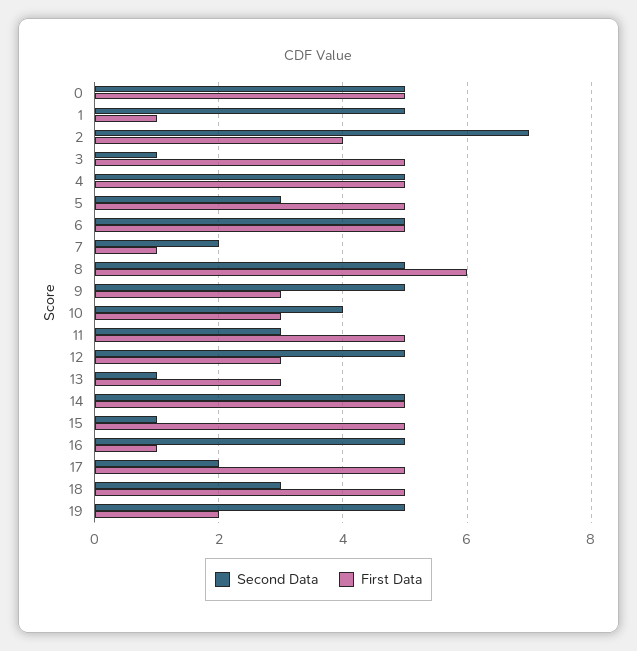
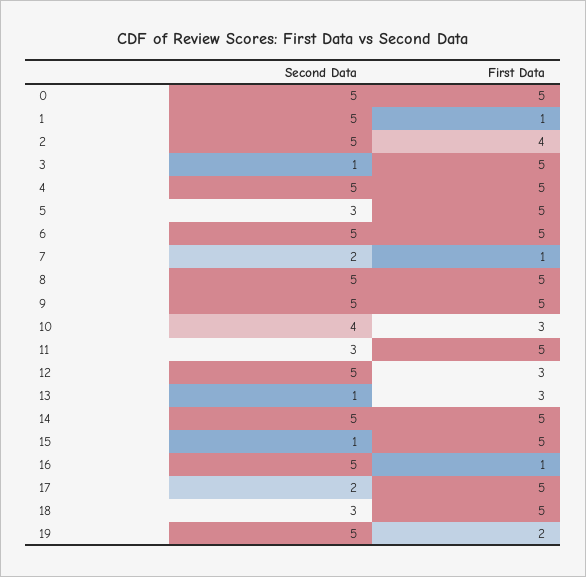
Second Data, 2: 7 -> 5
First Data, 8: 6 -> 5
First Data, 9: 3 -> 5

